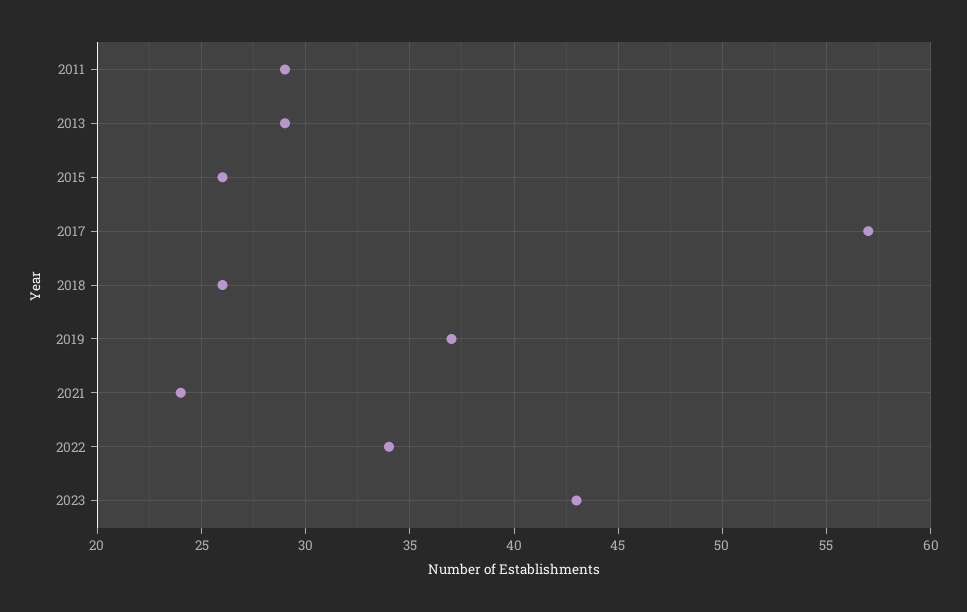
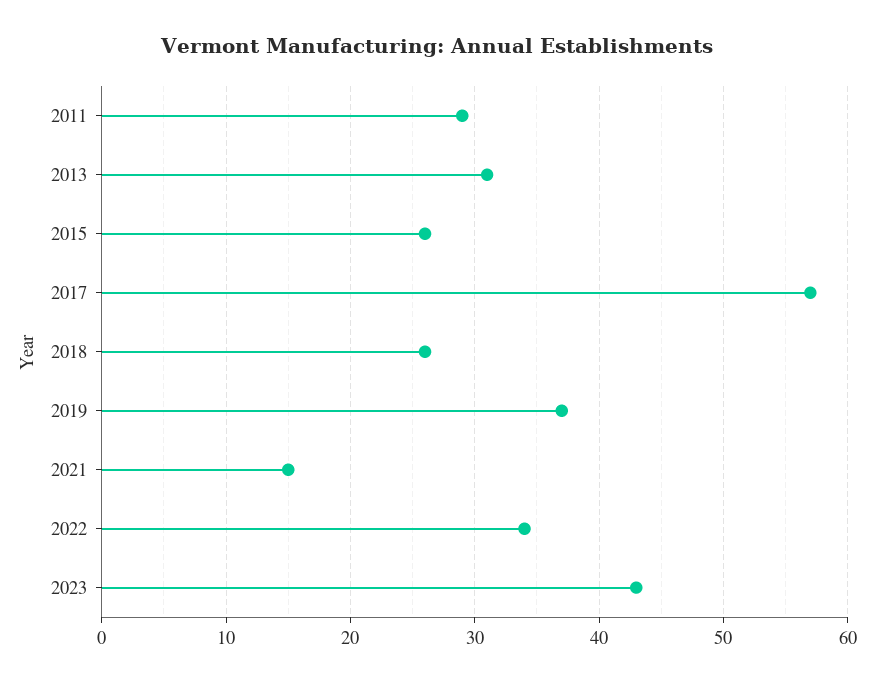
2013: 29 -> 31
2021: 24 -> 15

